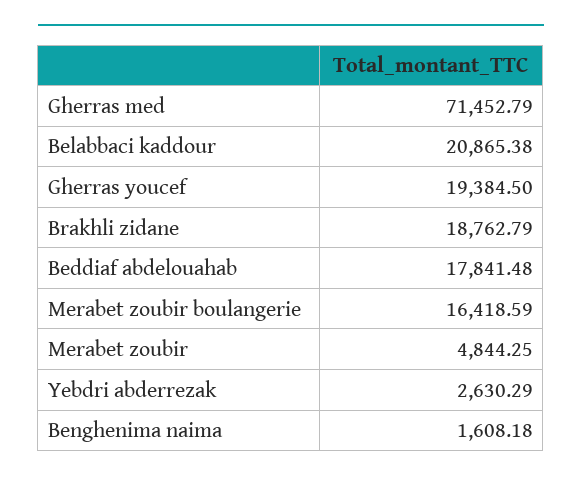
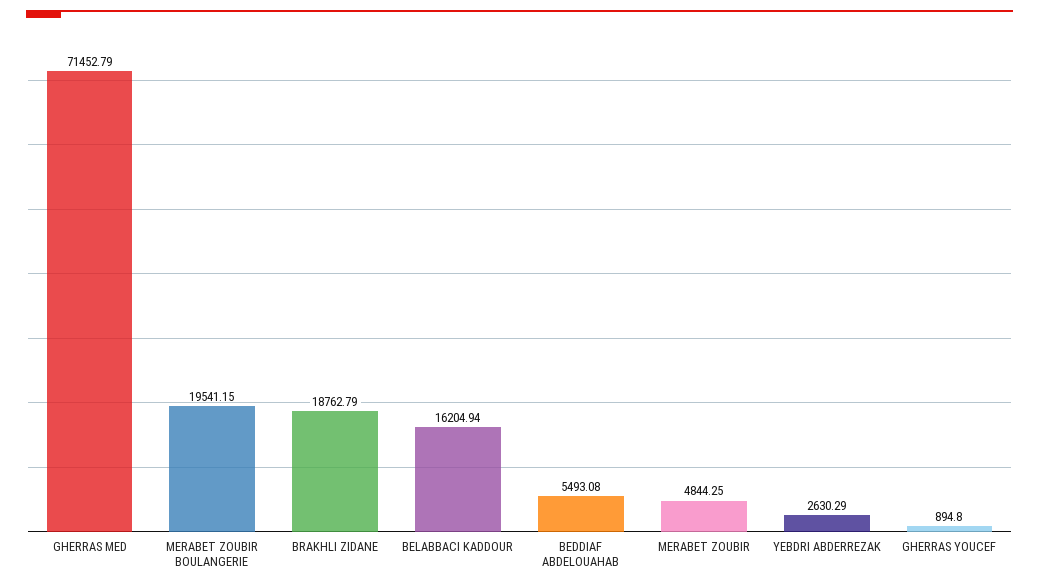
Belabbaci kaddour: 20865.38 -> 16204.94
Gherras youcef: 19384.5 -> 894.8
Beddiaf abdelouahab: 17841.48 -> 5493.08
Merabet zoubir boulangerie: 16418.59 -> 19541.15
Benghenima naima: 1608.18 -> none

